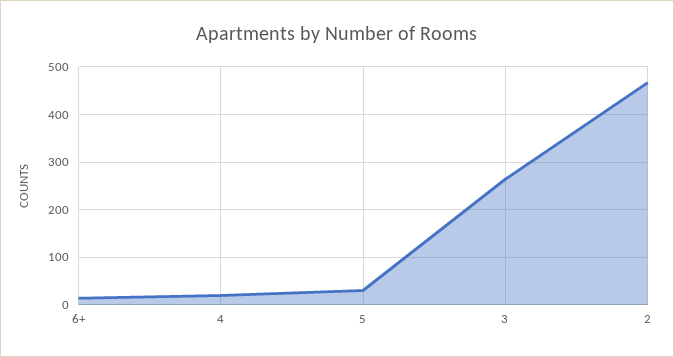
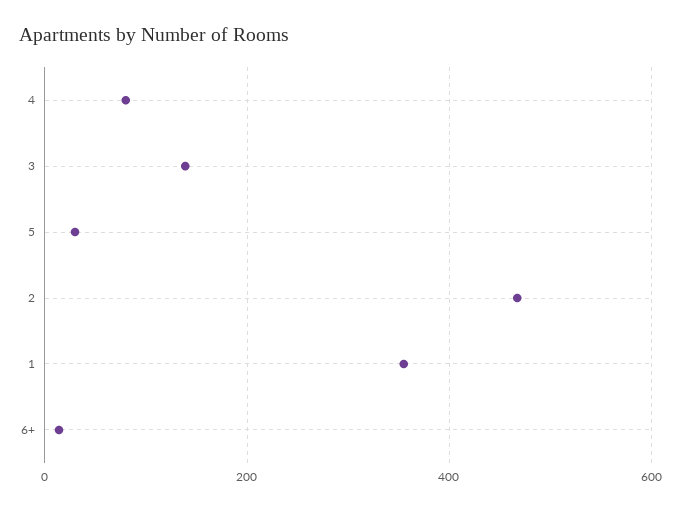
4: 20 -> 80
3: 260 -> 140
1: none -> 360

